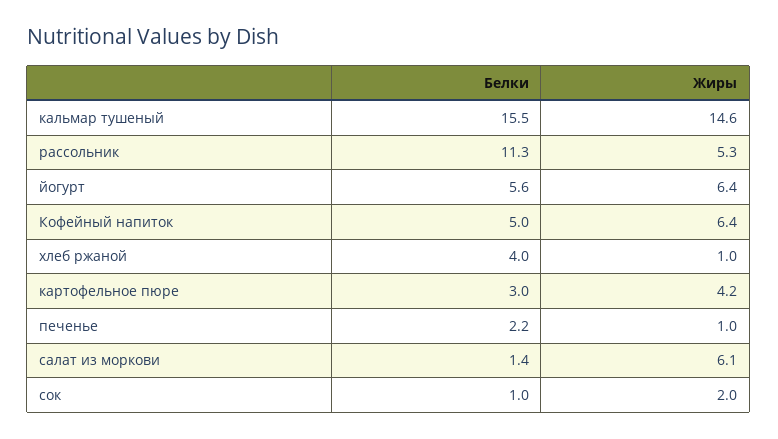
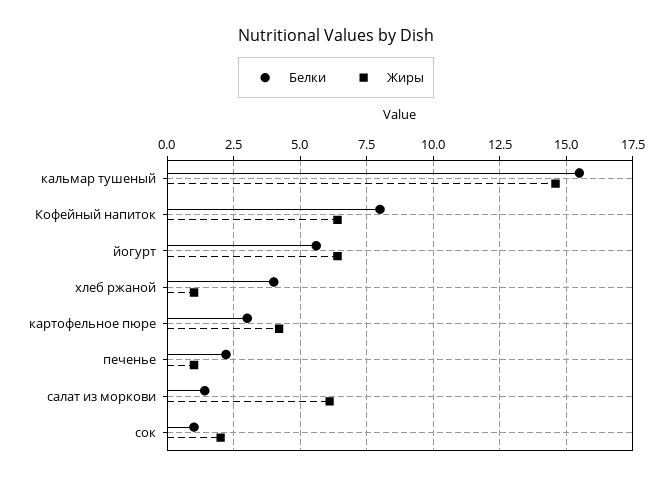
Белки, рассольник: 11.3 -> none
Жиры, рассольник: 5.3 -> none
Белки, Кофейный напиток: 5 -> 8

